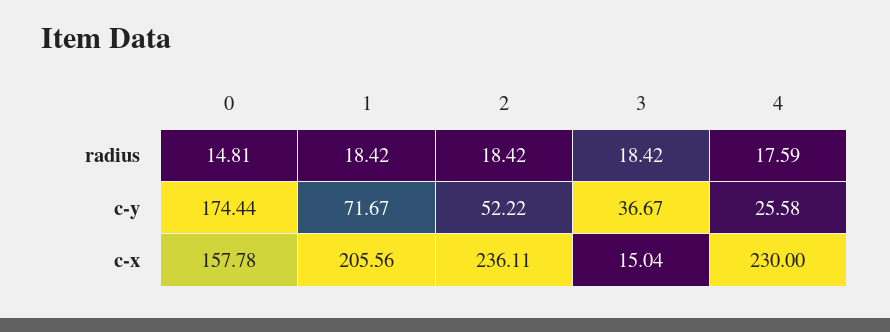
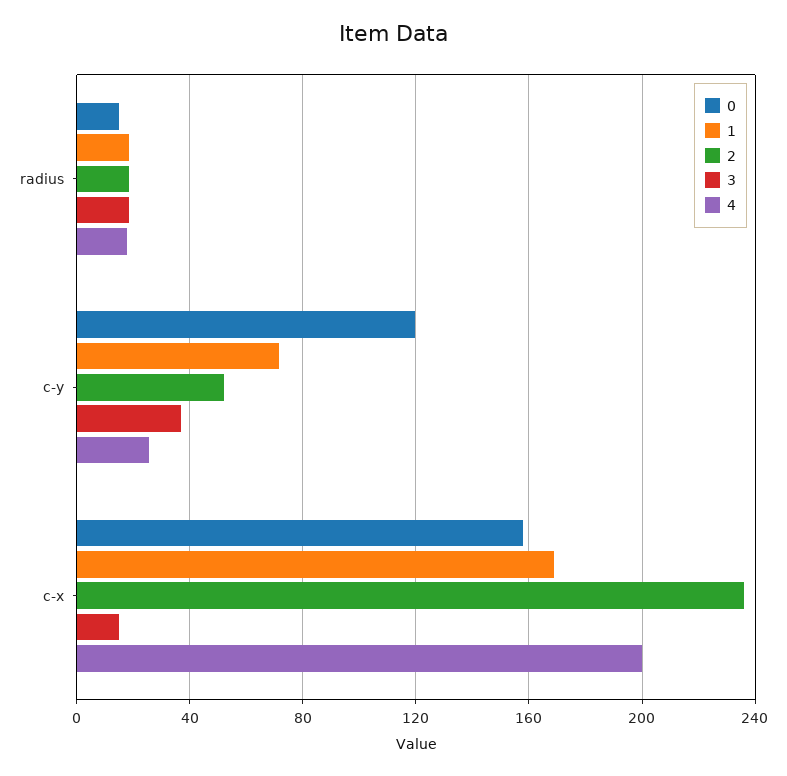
0, c-y: 174.44 -> 120
1, c-x: 205.56 -> 170
4, c-x: 230 -> 200

